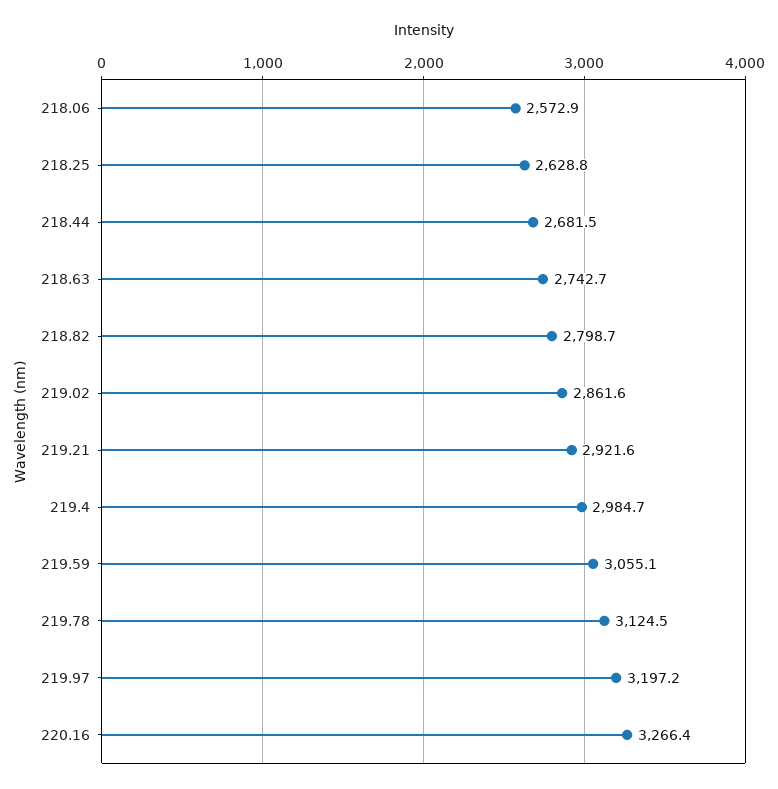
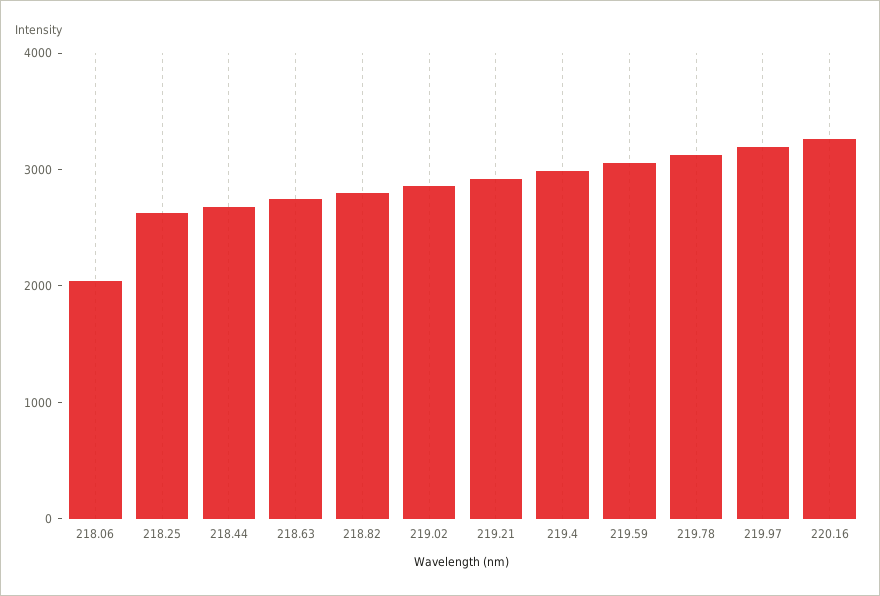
218.06: 2572.9 -> 2000

